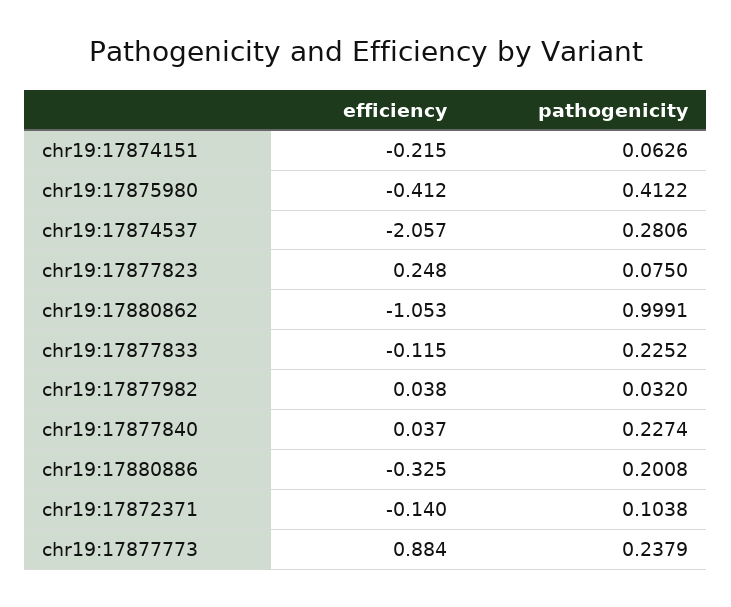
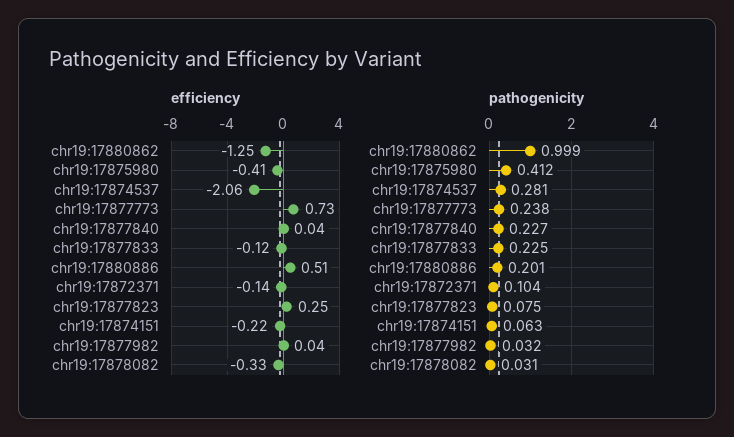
efficiency, chr19:17880862: -1.053 -> -1.25
efficiency, chr19:17880886: -0.325 -> 0.51
efficiency, chr19:17877773: 0.884 -> 0.73
efficiency, chr19:17878082: none -> -0.33
pathogenicity, chr19:17878082: none -> 0.031

